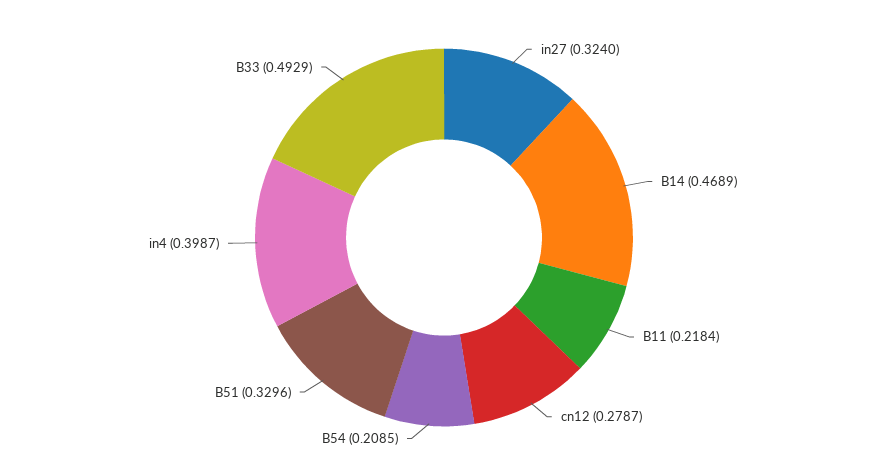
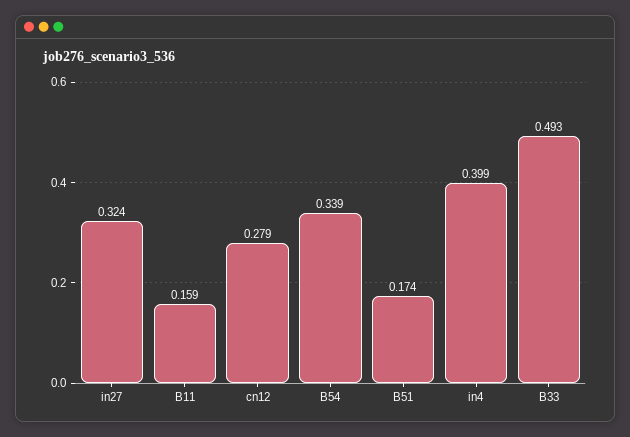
B14: 0.4689 -> none
B11: 0.2184 -> 0.159
B54: 0.2085 -> 0.339
B51: 0.3296 -> 0.174

